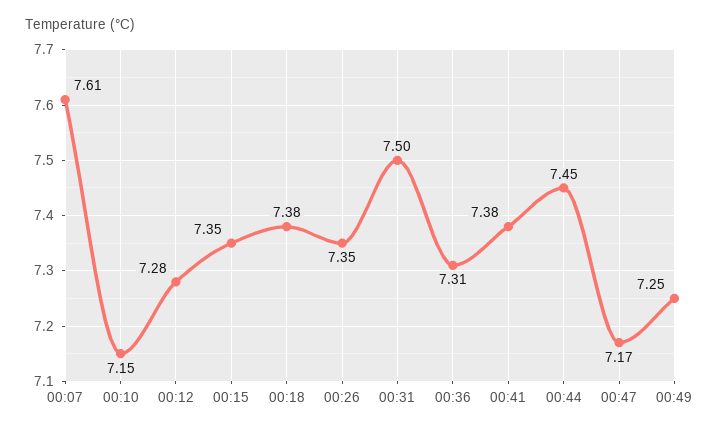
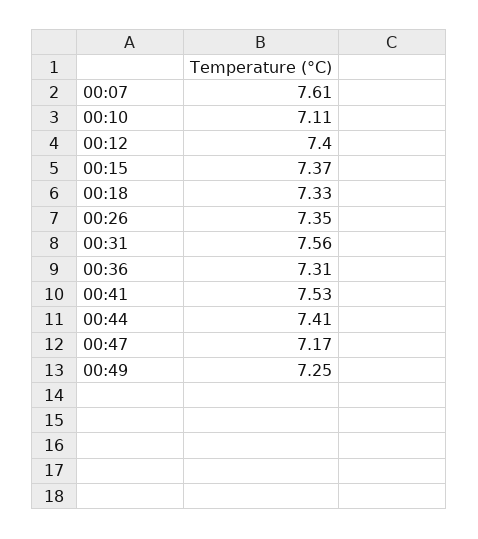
00:10: 7.15 -> 7.11
00:12: 7.28 -> 7.4
00:15: 7.35 -> 7.37
00:18: 7.38 -> 7.33
00:31: 7.5 -> 7.56
00:41: 7.38 -> 7.53
00:44: 7.45 -> 7.41

